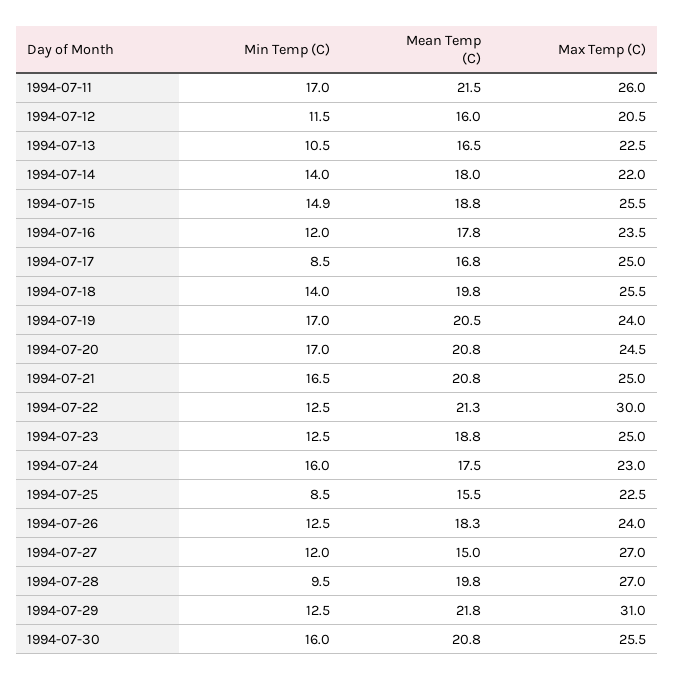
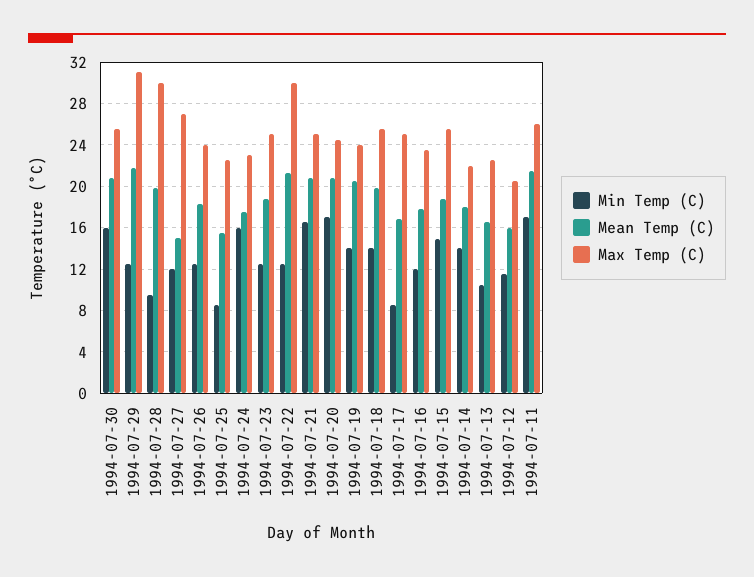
Min Temp (C), 1994-07-19: 17 -> 14
Max Temp (C), 1994-07-28: 27 -> 30

